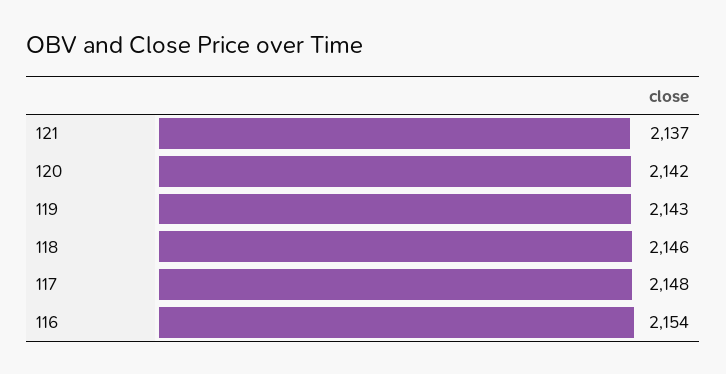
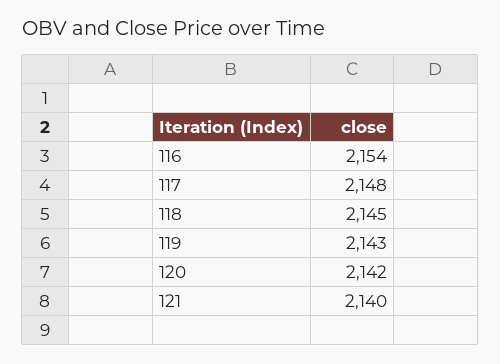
121: 2137 -> 2140
118: 2146 -> 2145

